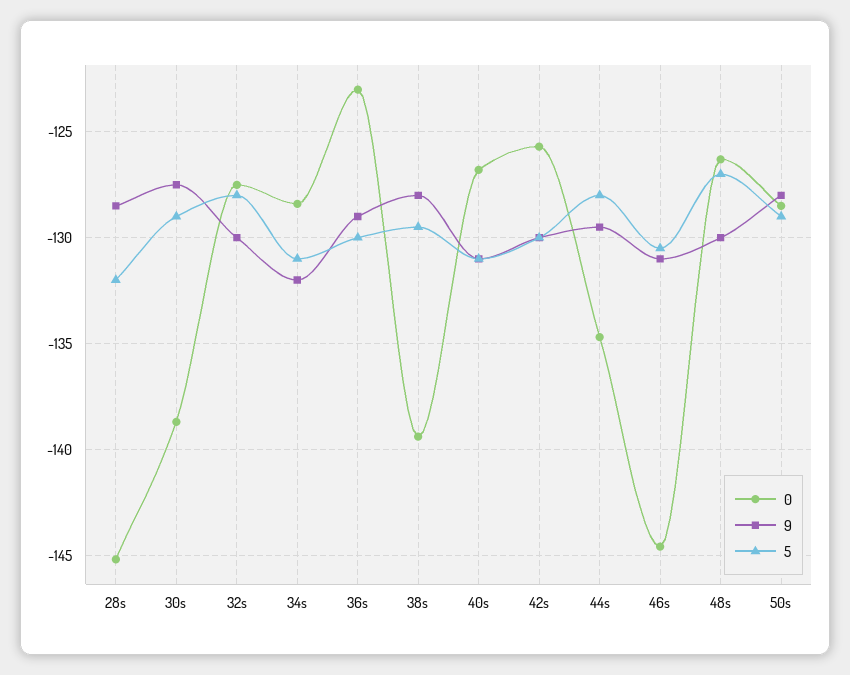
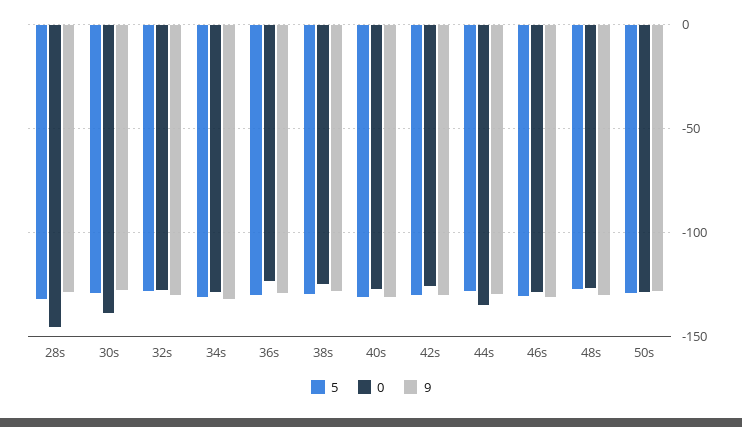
0, 38s: -139.5 -> -125
0, 46s: -144.5 -> -130

